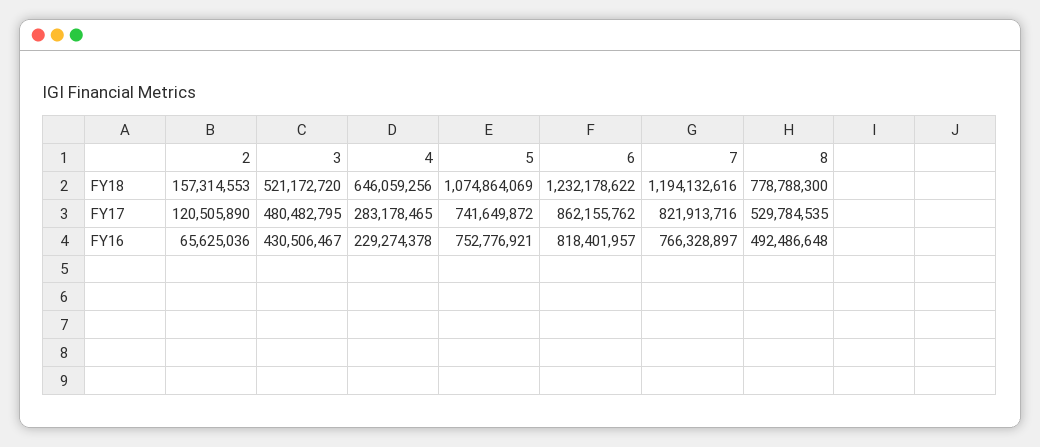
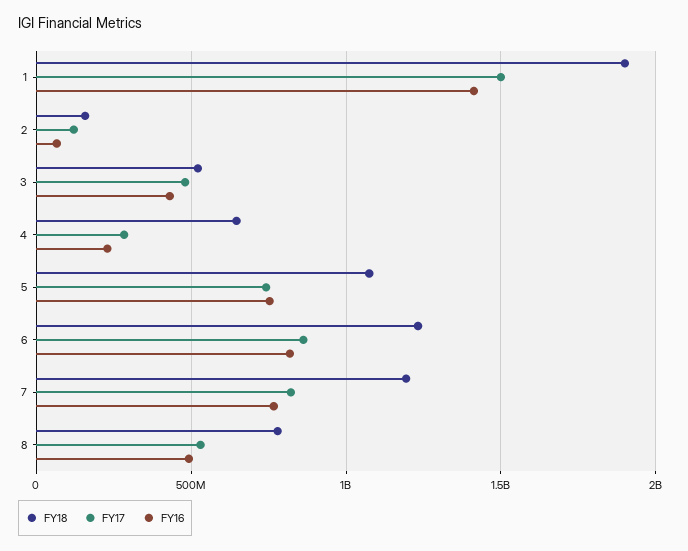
FY18, 1: none -> 1900000000
FY17, 1: none -> 1500000000
FY16, 1: none -> 1400000000

